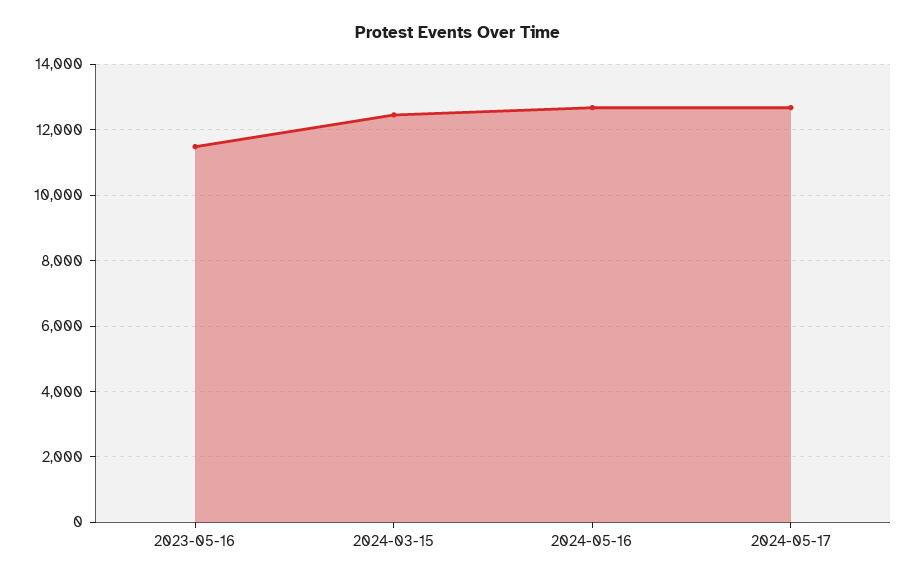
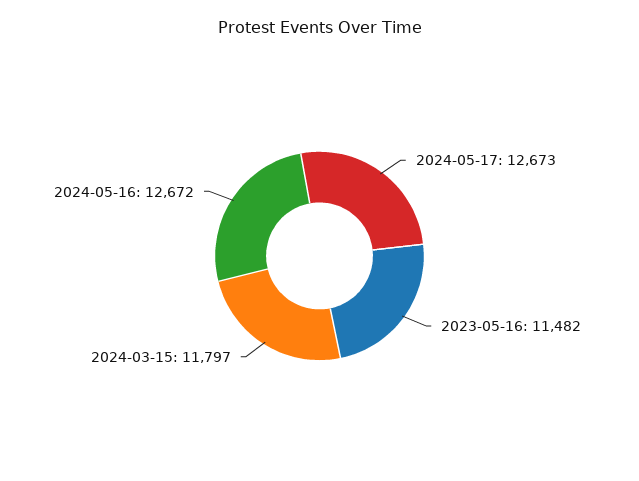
2024-03-15: 12400 -> 11797

